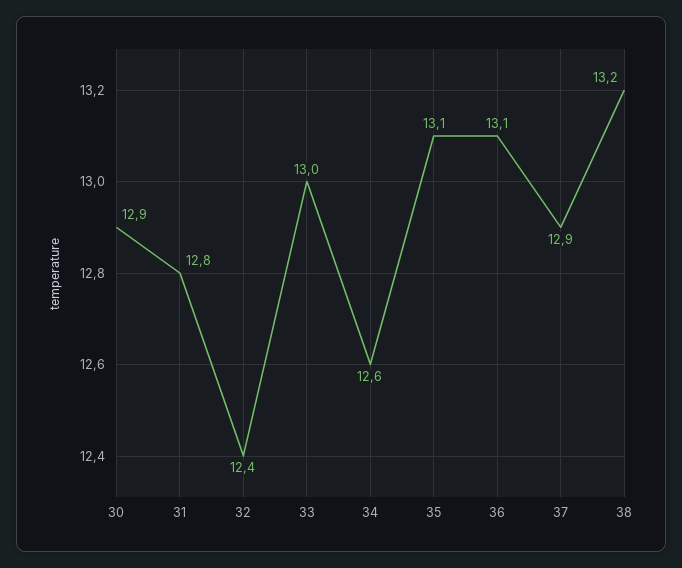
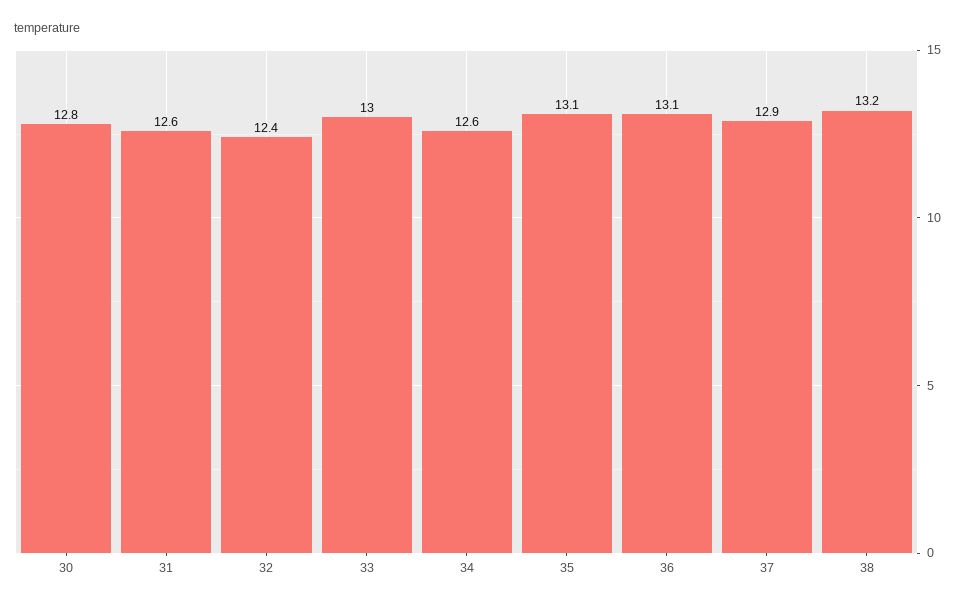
30: 12.9 -> 12.8
31: 12.8 -> 12.6

